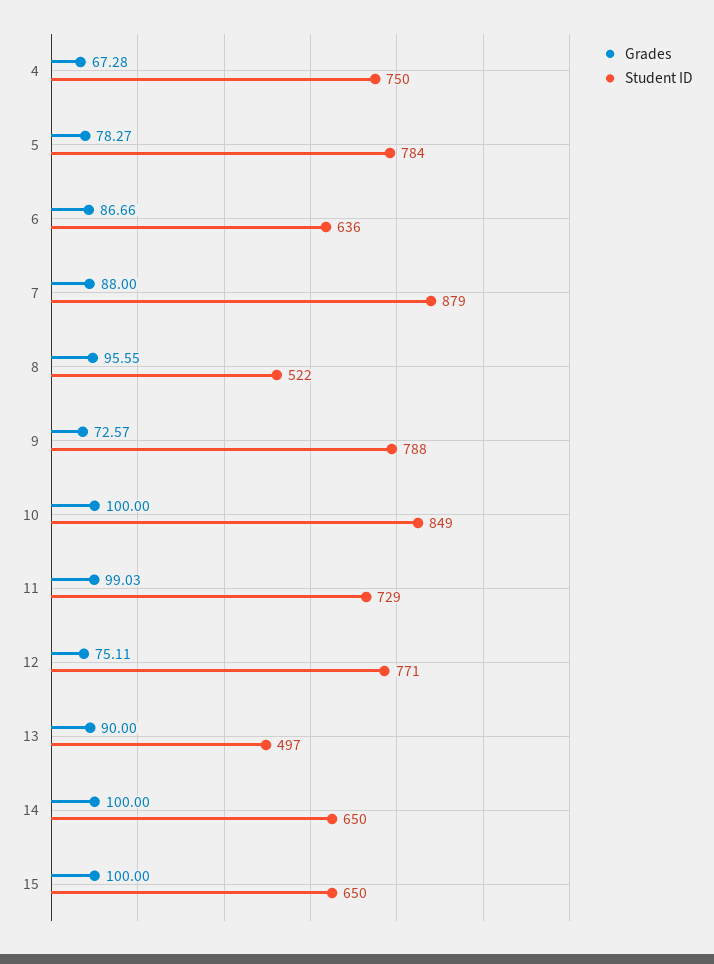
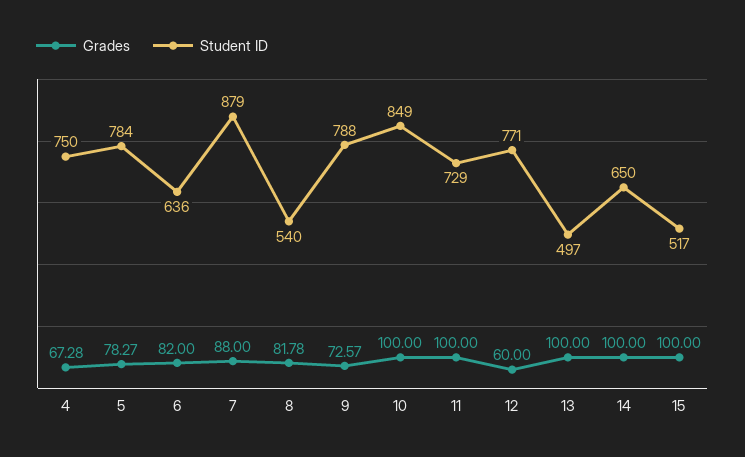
Grades, 6: 86.66 -> 82
Grades, 8: 95.55 -> 81.78
Student ID, 8: 522 -> 540
Grades, 11: 99.03 -> 100
Grades, 12: 75.11 -> 60
Grades, 13: 90 -> 100
Student ID, 15: 650 -> 517

